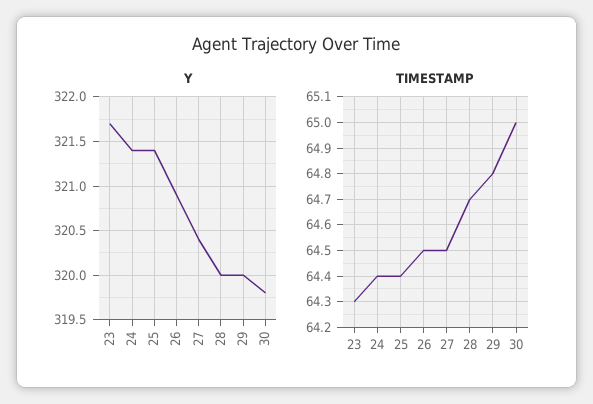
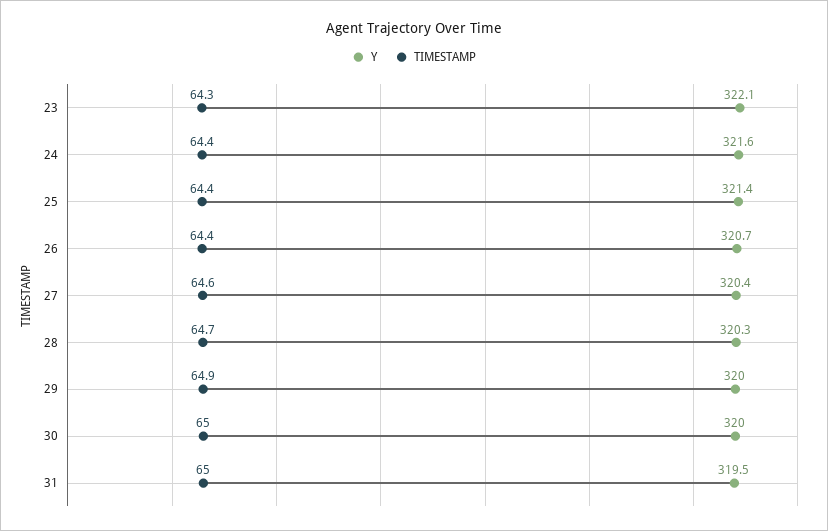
Y, 23: 321.7 -> 322.1
Y, 24: 321.4 -> 321.6
Y, 26: 320.9 -> 320.7
Y, 28: 320 -> 320.3
Y, 30: 319.8 -> 320
TIMESTAMP, 26: 64.5 -> 64.4
TIMESTAMP, 27: 64.5 -> 64.6
TIMESTAMP, 29: 64.8 -> 64.9
Y, 31: none -> 319.5
TIMESTAMP, 31: none -> 65

